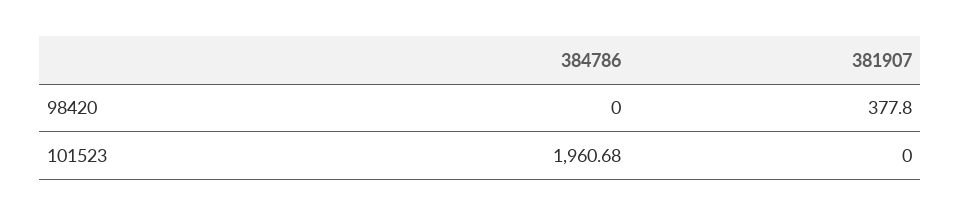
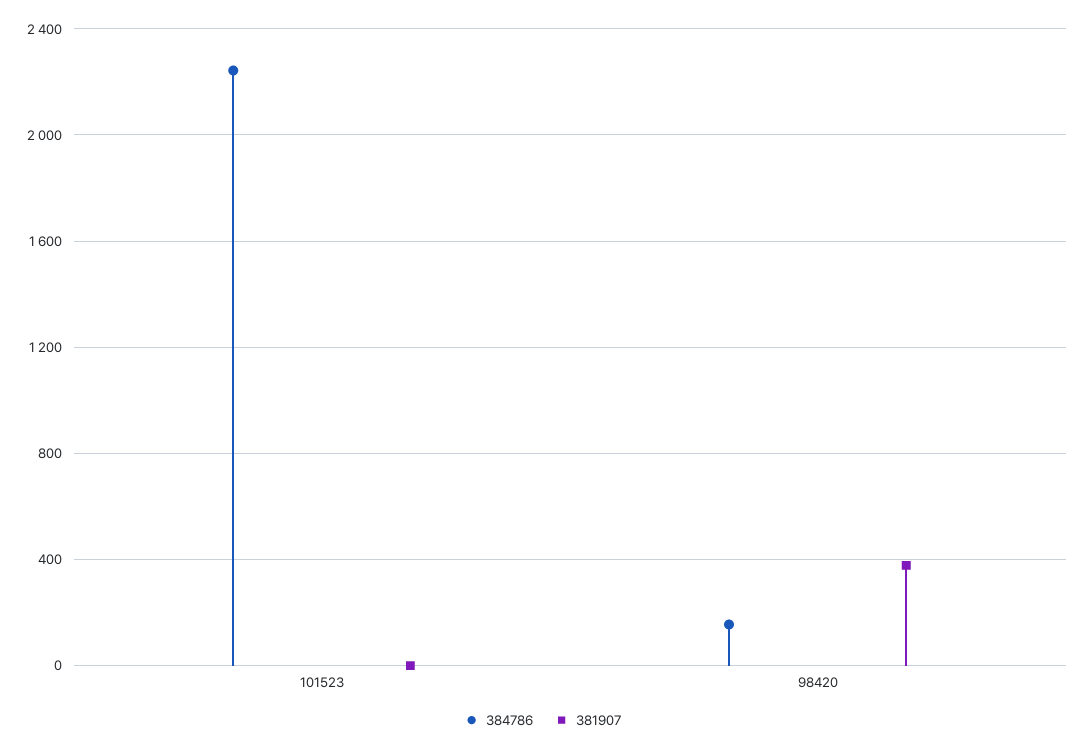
384786, 98420: 0 -> 150
384786, 101523: 1960.68 -> 2250

